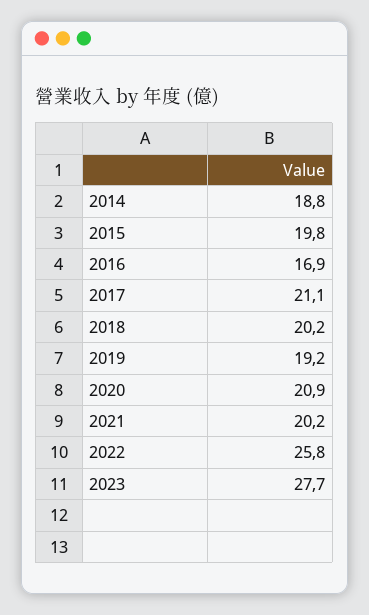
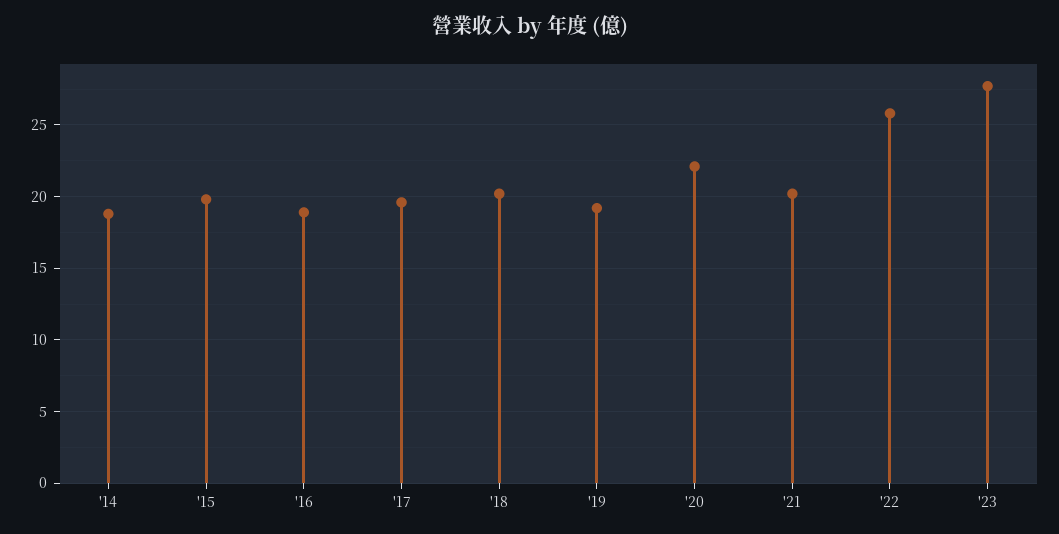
2016: 16.9 -> 19
2017: 21.1 -> 19.5
2020: 20.9 -> 22

